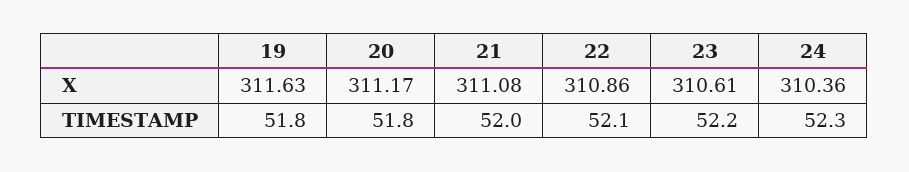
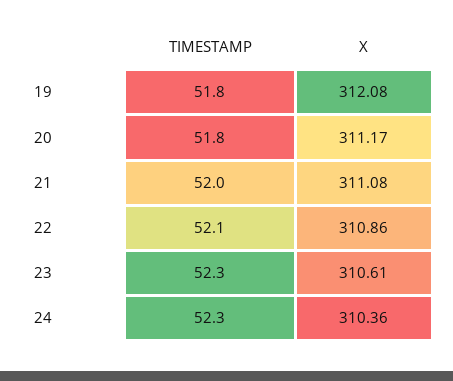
19, X: 311.63 -> 312.08
23, TIMESTAMP: 52.2 -> 52.3

